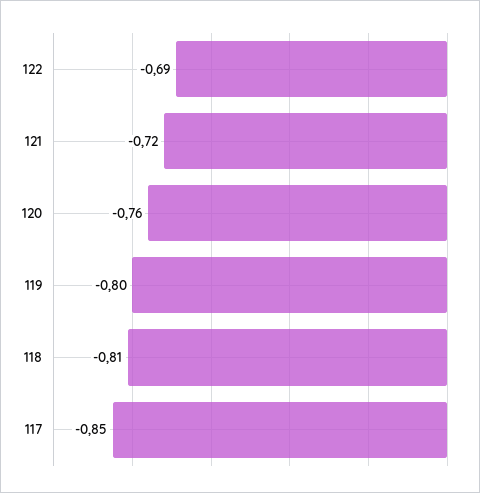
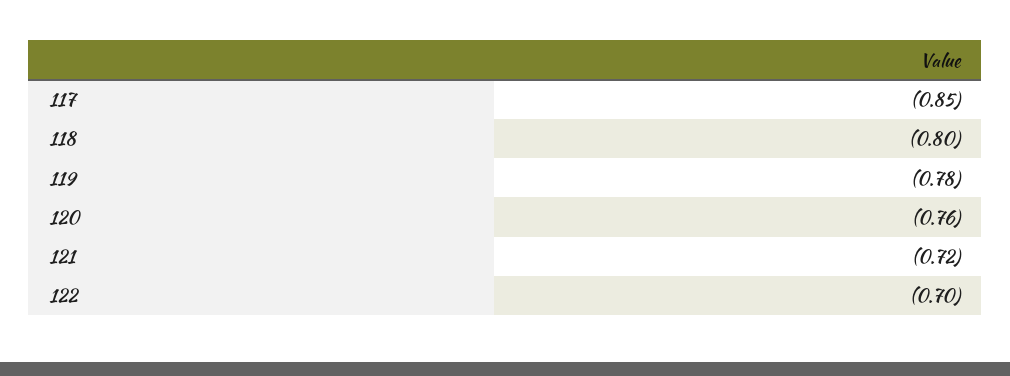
122: -0.69 -> -0.7
119: -0.8 -> -0.78
118: -0.81 -> -0.8

